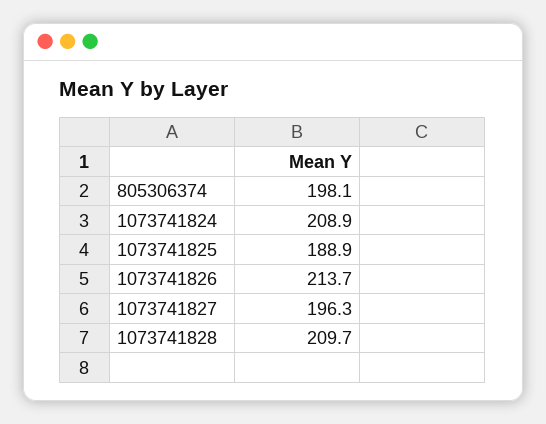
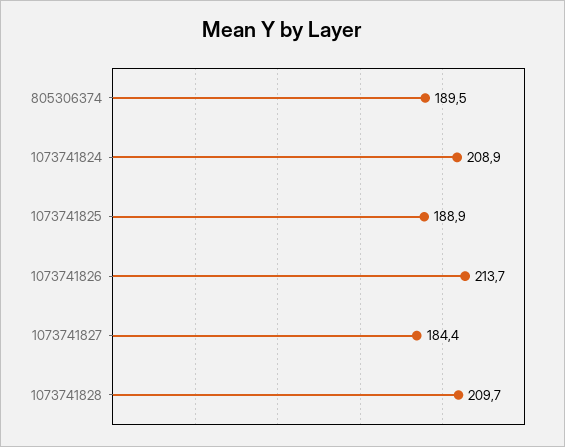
805306374: 198.1 -> 189.5
1073741827: 196.3 -> 184.4

